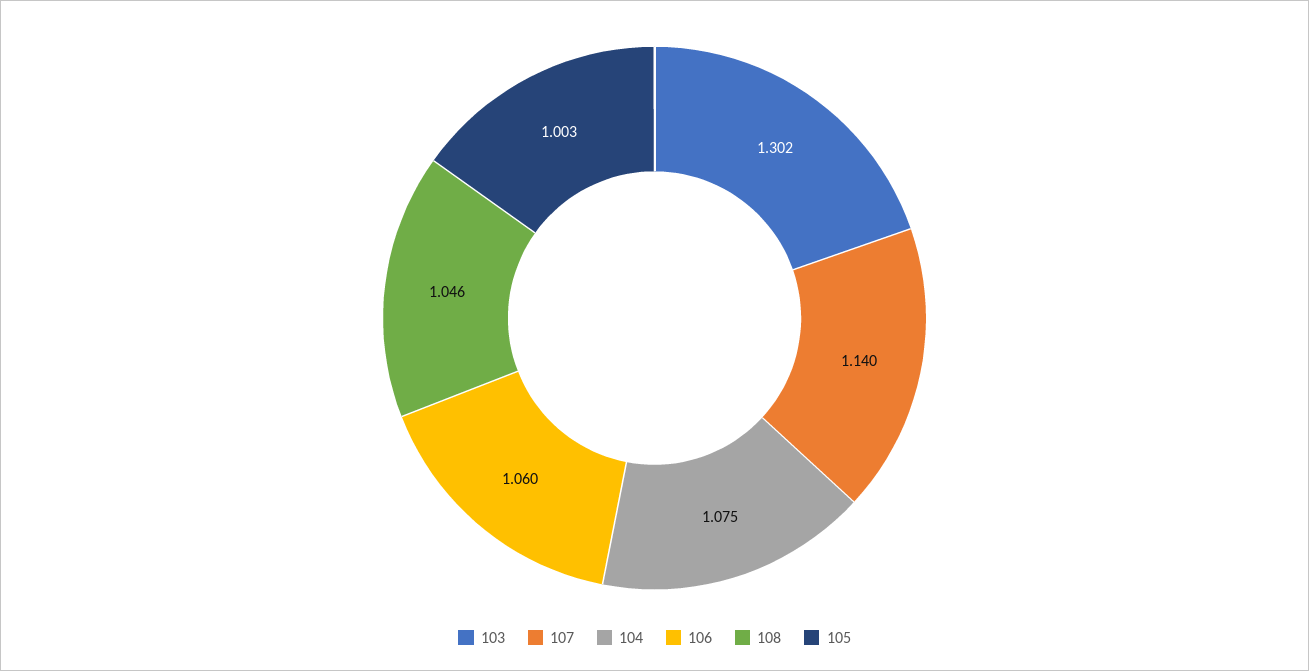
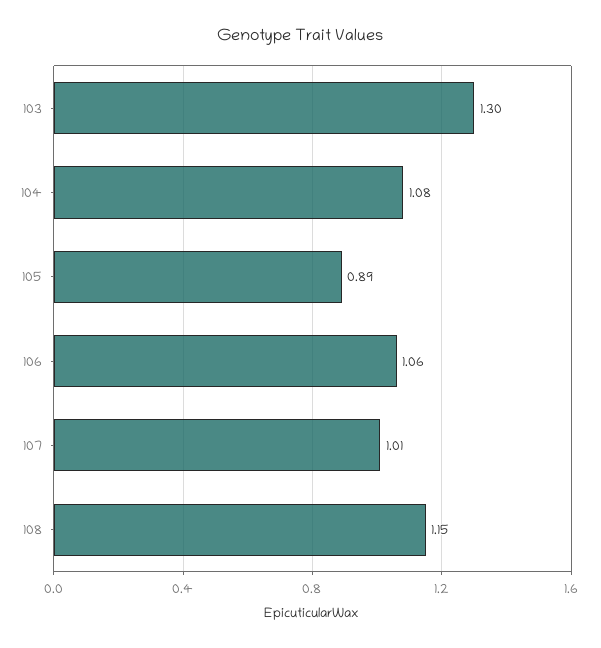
107: 1.14 -> 1.01
108: 1.046 -> 1.15
105: 1.003 -> 0.89

